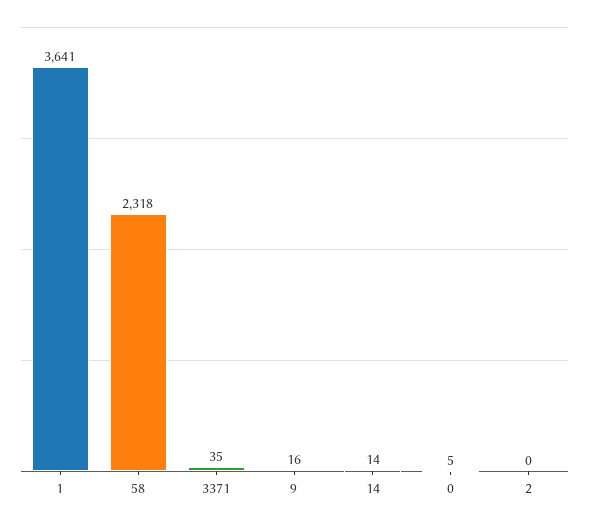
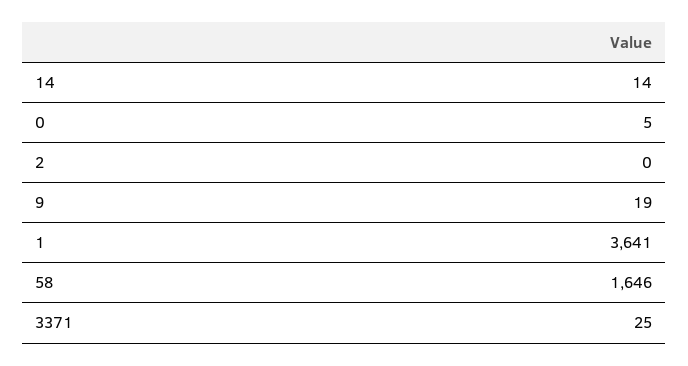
58: 2318 -> 1646
3371: 35 -> 25
9: 16 -> 19

